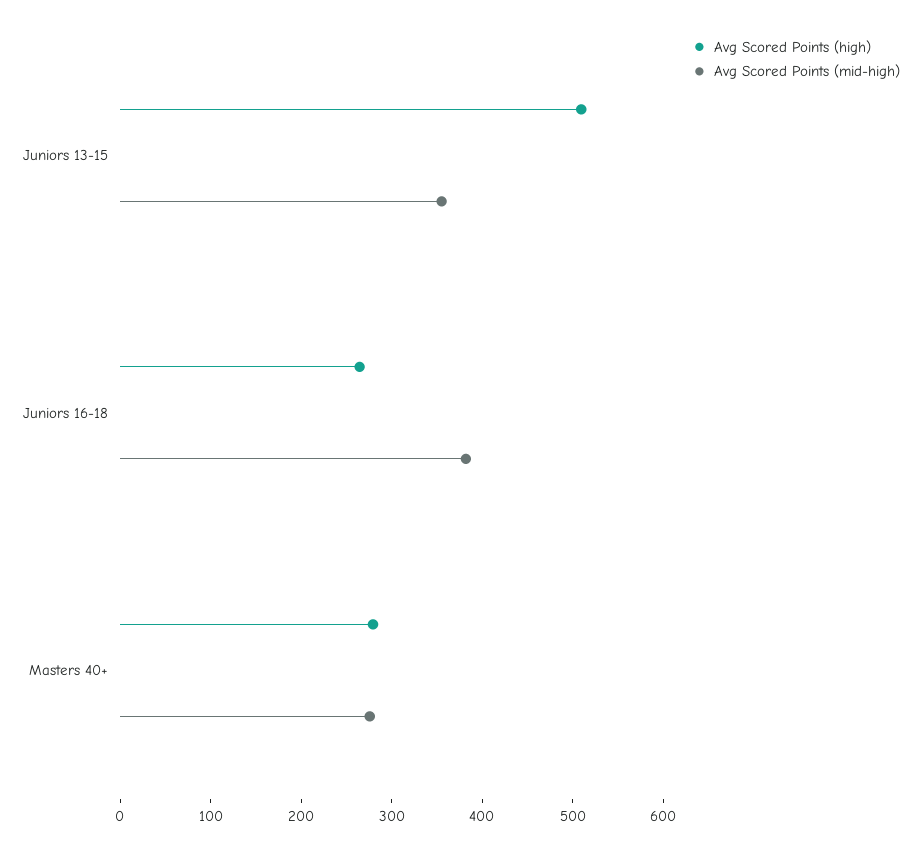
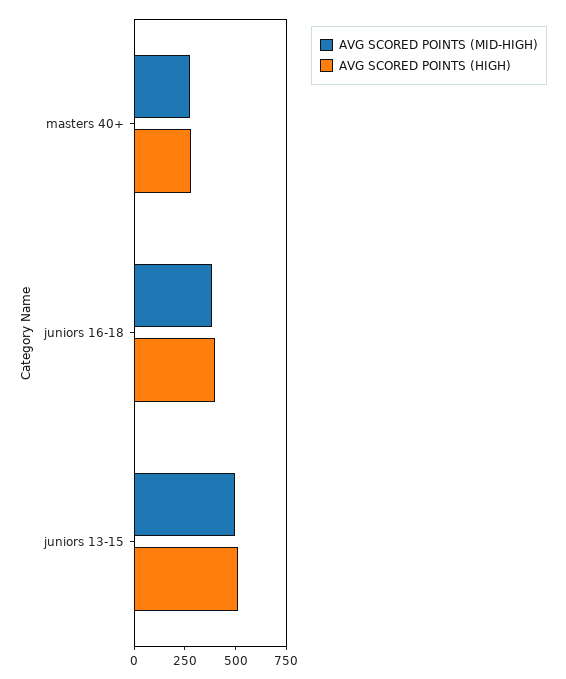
Avg Scored Points (mid-high), Juniors 13-15: 360 -> 500
Avg Scored Points (high), Juniors 16-18: 260 -> 400

